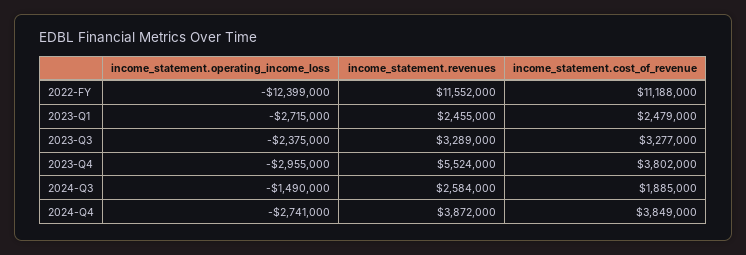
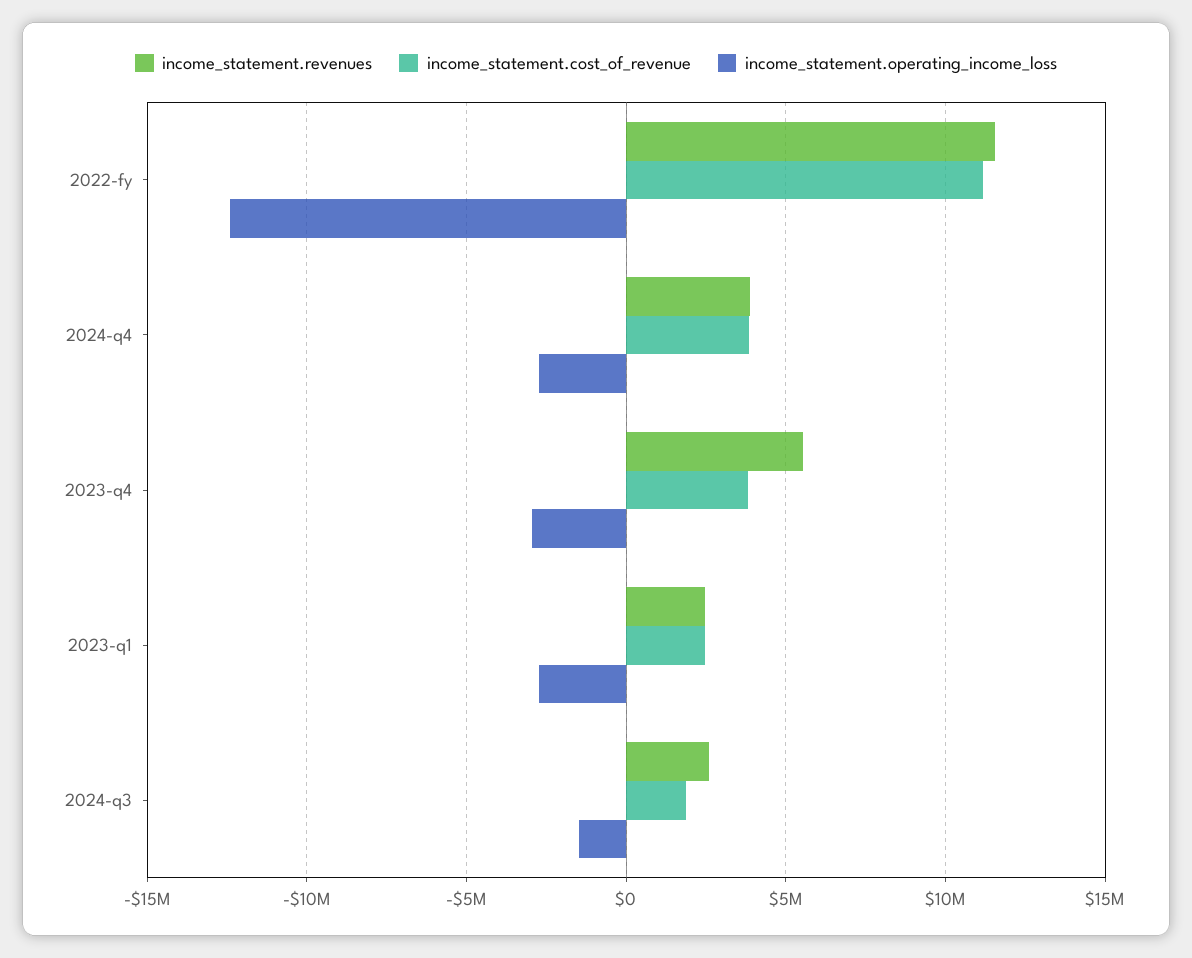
income_statement.operating_income_loss, 2023-Q3: -2375000 -> none
income_statement.revenues, 2023-Q3: 3289000 -> none
income_statement.cost_of_revenue, 2023-Q3: 3277000 -> none

